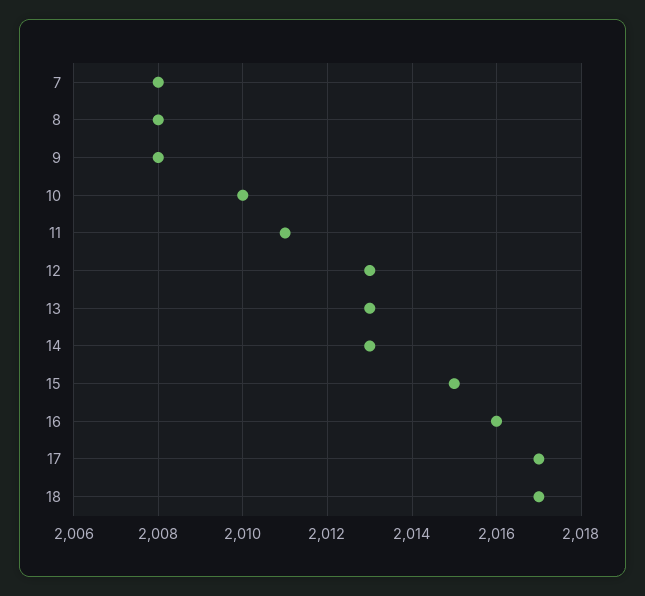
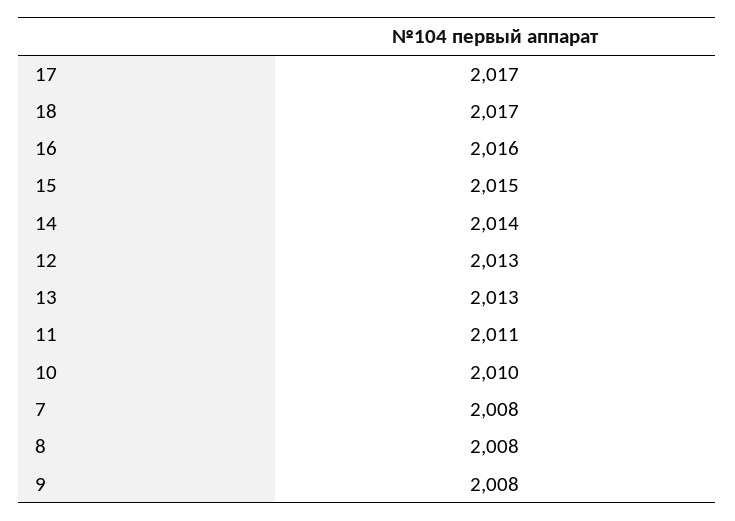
14: 2013 -> 2014

